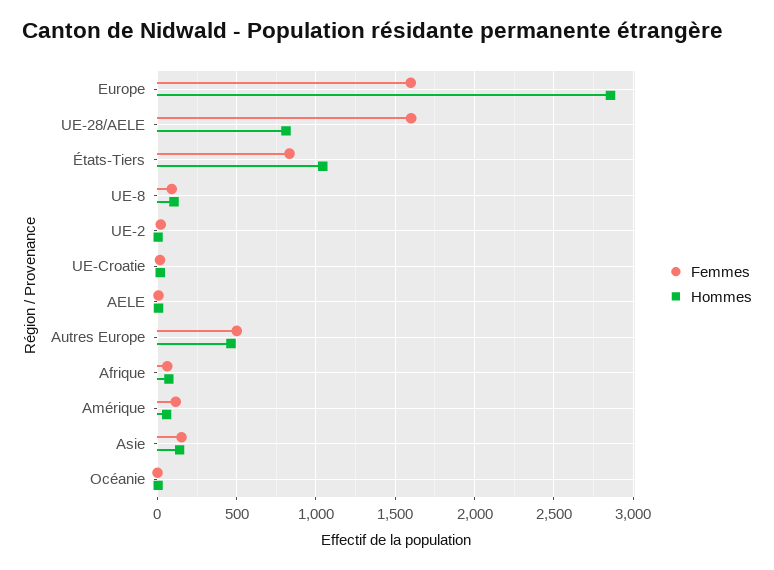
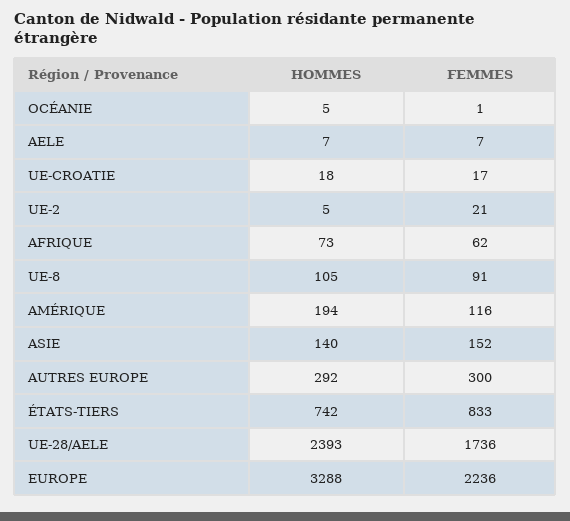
Femmes, Europe: 1600 -> 2236
Hommes, Europe: 2850 -> 3288
Femmes, UE-28/AELE: 1600 -> 1736
Hommes, UE-28/AELE: 800 -> 2393
Hommes, États-Tiers: 1050 -> 742
Femmes, Autres Europe: 500 -> 300
Hommes, Autres Europe: 450 -> 292
Hommes, Amérique: 50 -> 194

